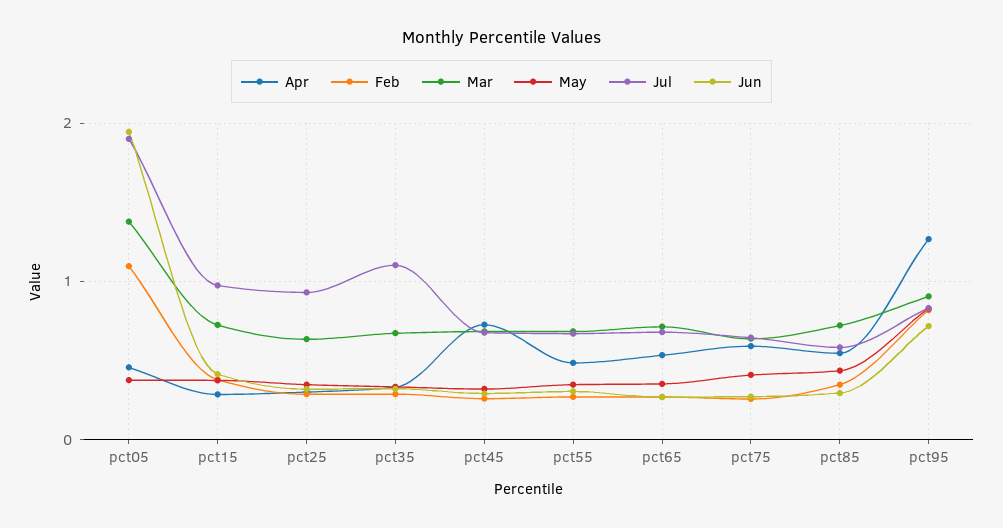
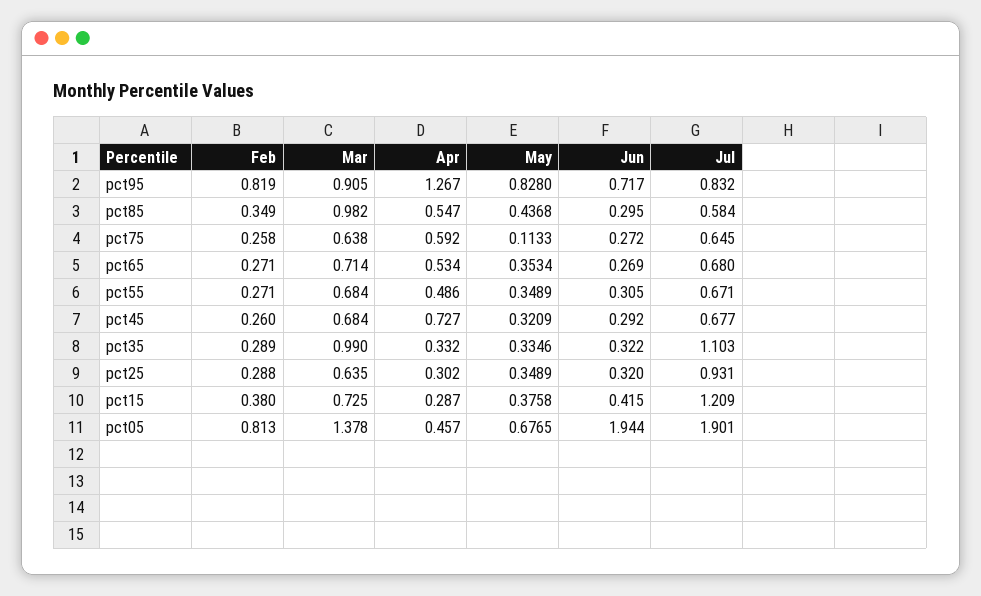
Feb, pct05: 1.1 -> 0.813
May, pct05: 0.4 -> 0.6765
Jul, pct15: 1 -> 1.209
Mar, pct35: 0.7 -> 0.99
May, pct75: 0.4 -> 0.1133
Mar, pct85: 0.7 -> 0.982

